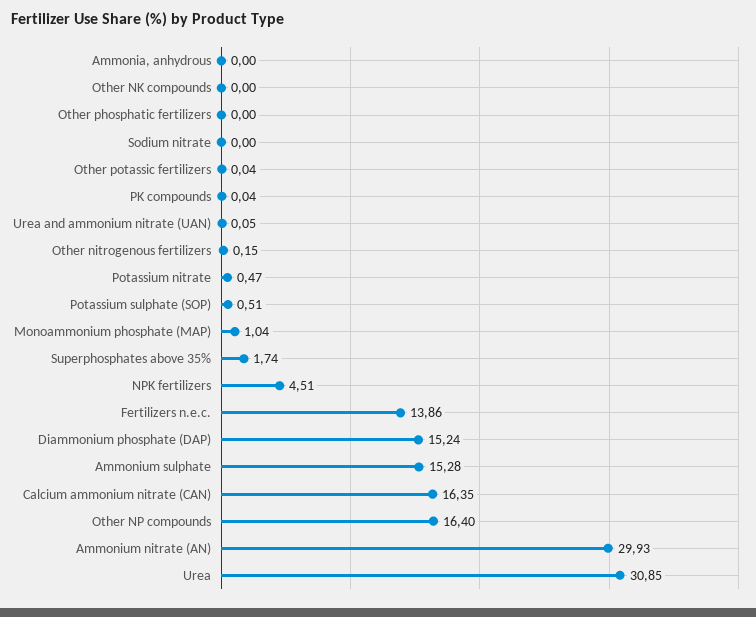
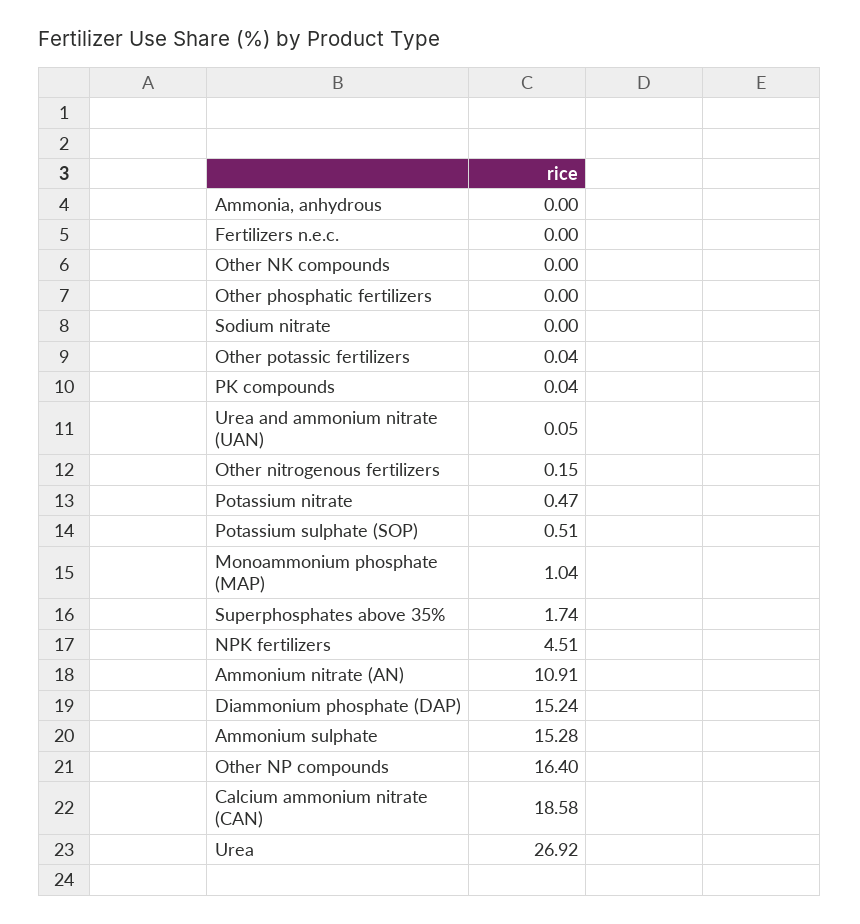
Fertilizers n.e.c.: 13.86 -> 0
Calcium ammonium nitrate (CAN): 16.35 -> 18.58
Ammonium nitrate (AN): 29.93 -> 10.91
Urea: 30.85 -> 26.92

